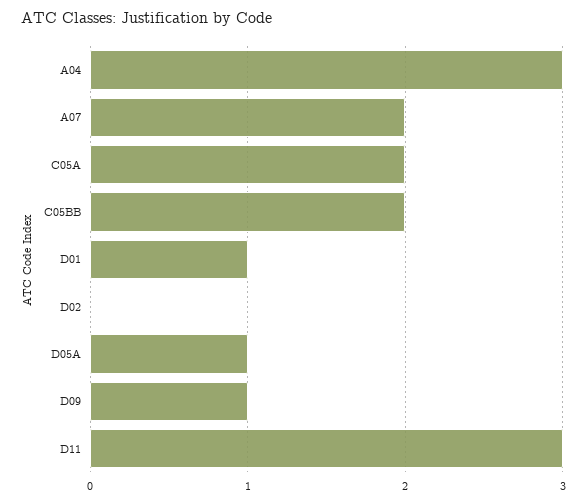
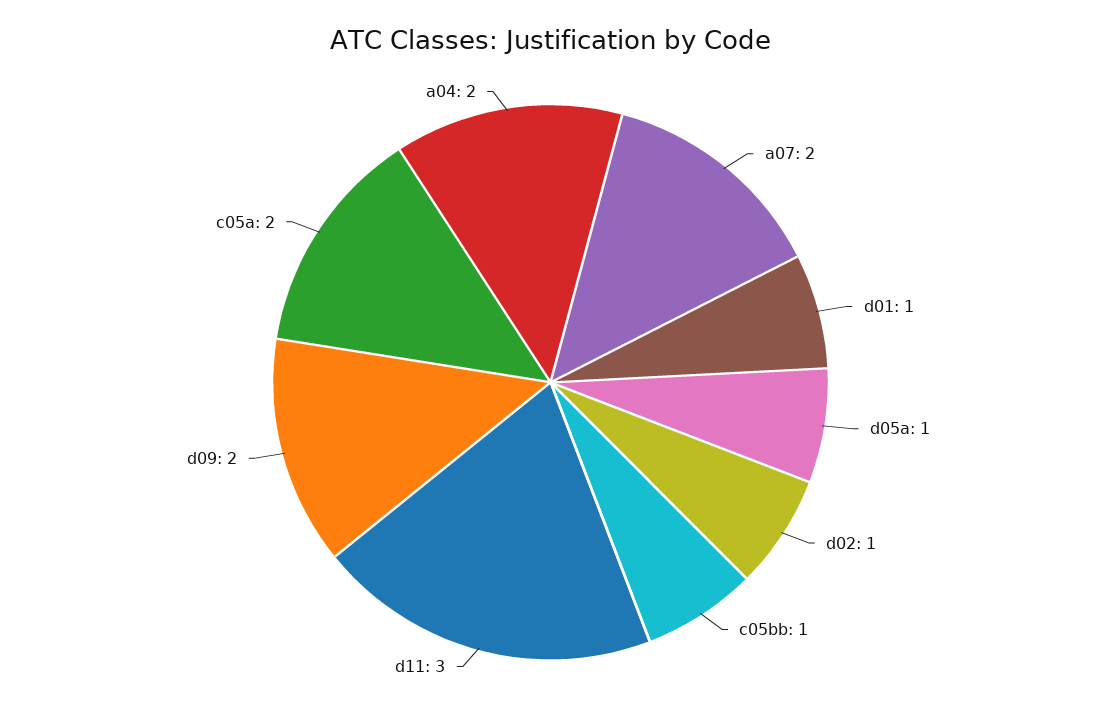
A04: 3 -> 2
C05BB: 2 -> 1
D02: 0 -> 1
D09: 1 -> 2

